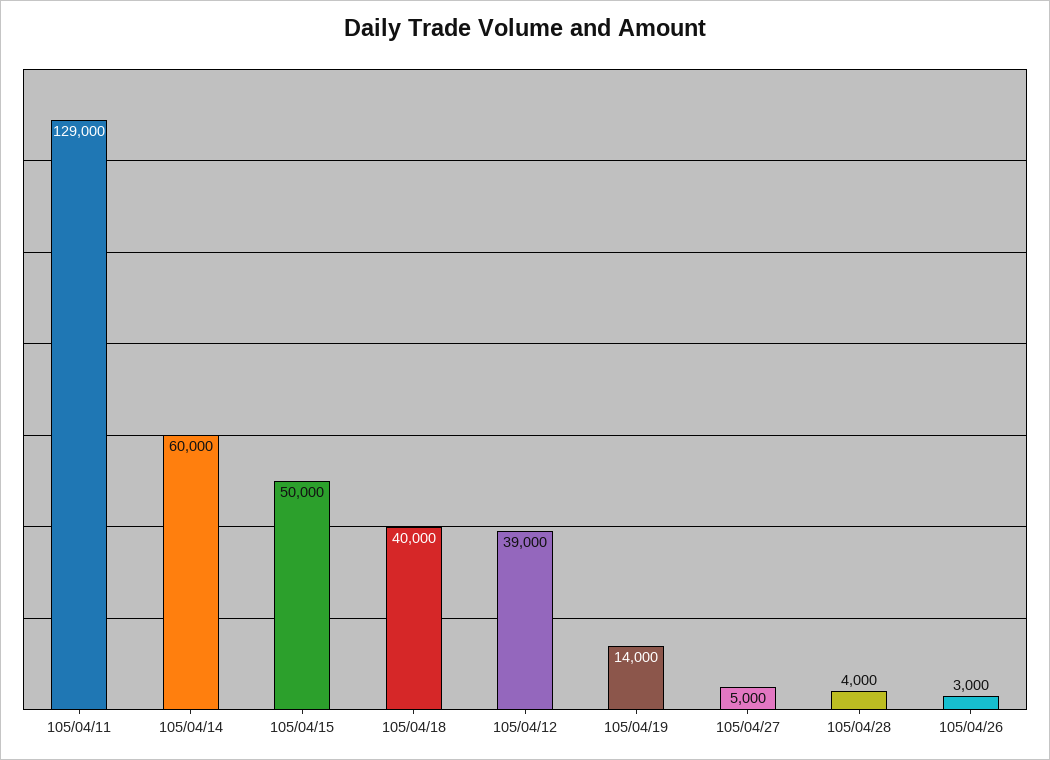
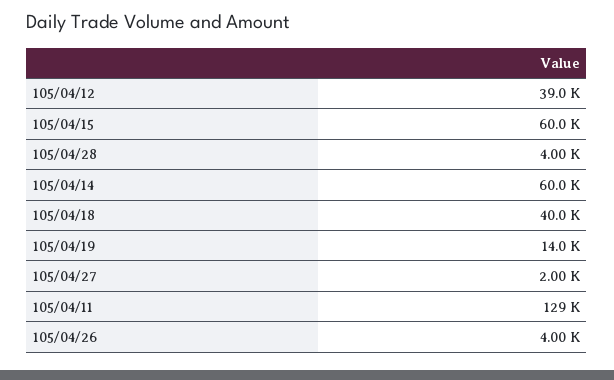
105/04/15: 50000 -> 60000
105/04/27: 5000 -> 2000
105/04/26: 3000 -> 4000

